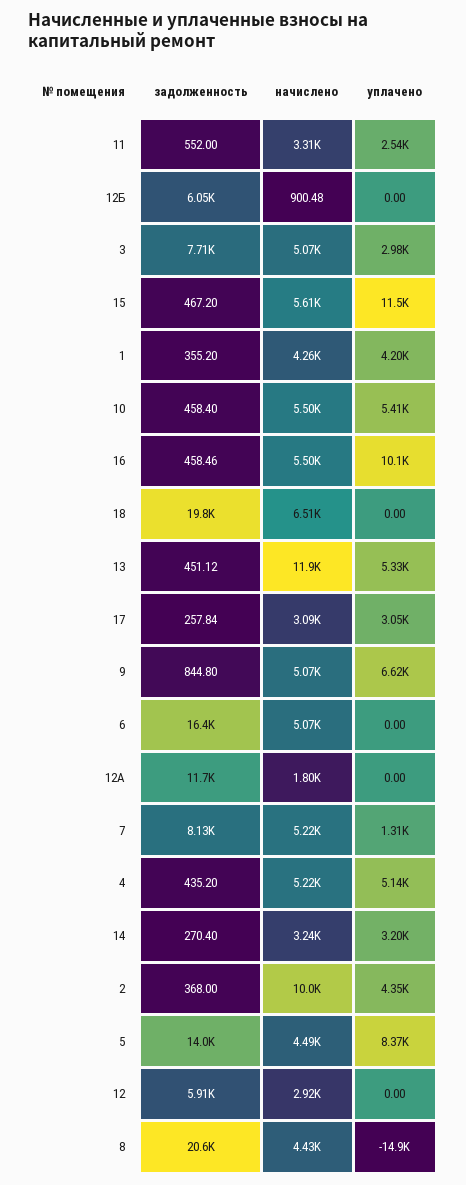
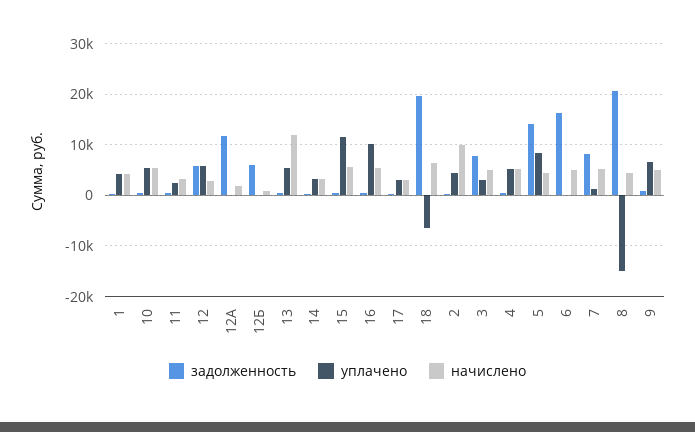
уплачено, 18: 0 -> -6000
уплачено, 12: 0 -> 6000

